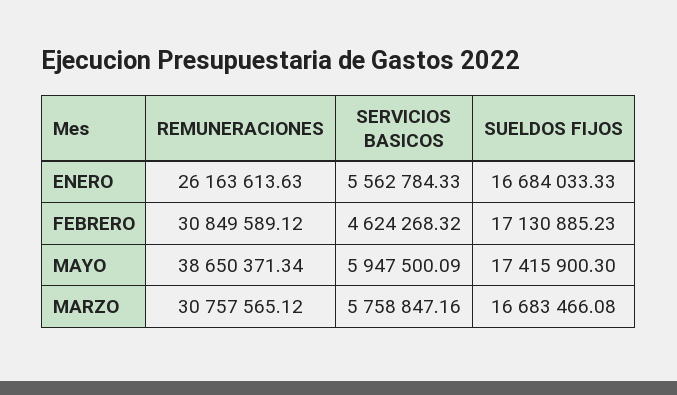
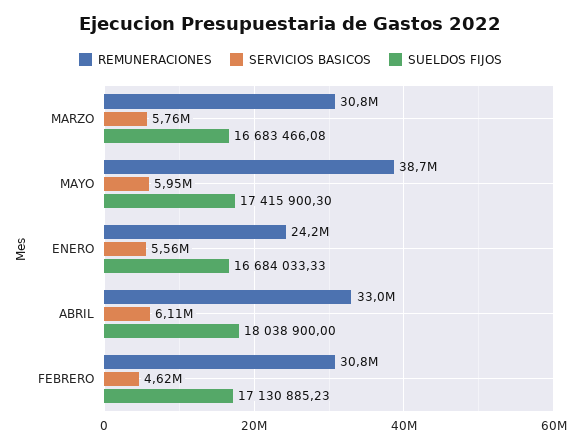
REMUNERACIONES, ENERO: 26163613.63 -> 24200000
REMUNERACIONES, ABRIL: none -> 33000000
SERVICIOS BASICOS, ABRIL: none -> 6110000
SUELDOS FIJOS, ABRIL: none -> 18038900

